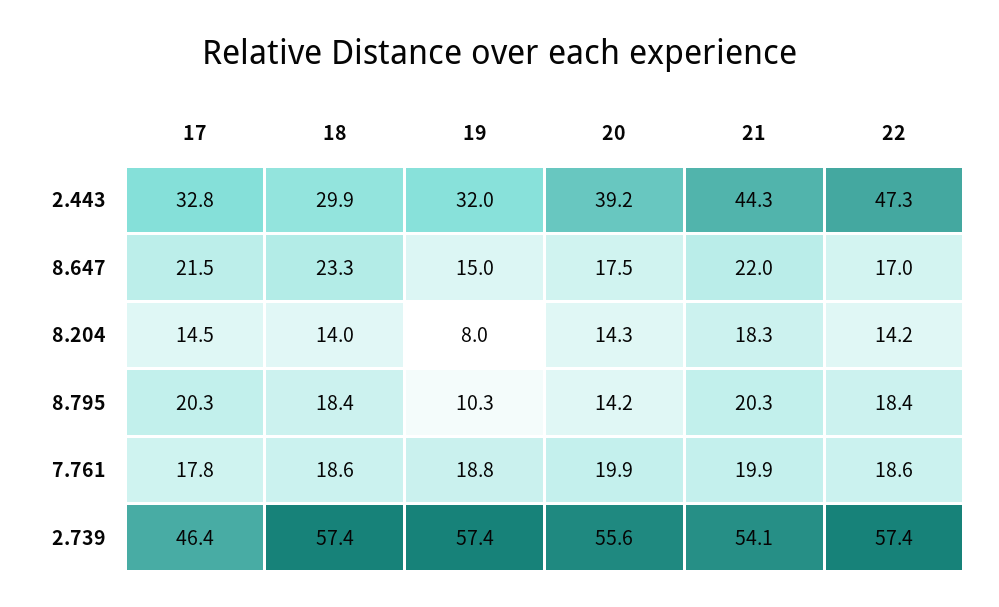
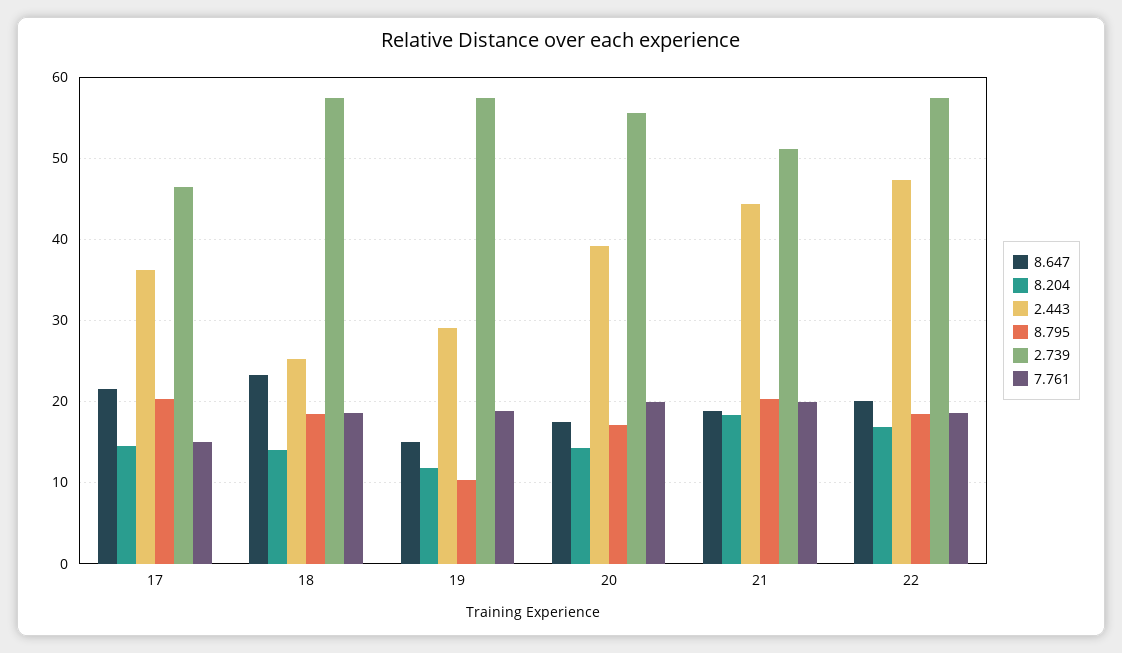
2.443, 17: 32.8 -> 36
2.443, 18: 29.9 -> 25
2.443, 19: 32 -> 29
8.647, 21: 22 -> 19
8.647, 22: 17 -> 20
8.204, 19: 8 -> 12
8.204, 22: 14.2 -> 17
8.795, 20: 14.2 -> 17
7.761, 17: 17.8 -> 15
2.739, 21: 54.1 -> 51

